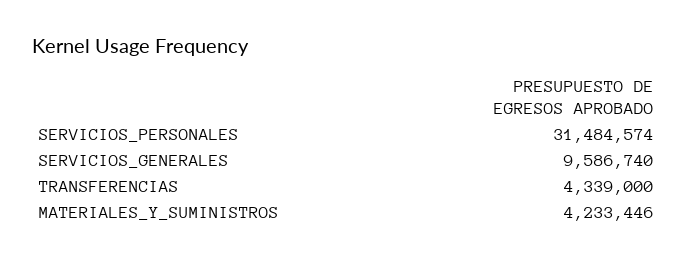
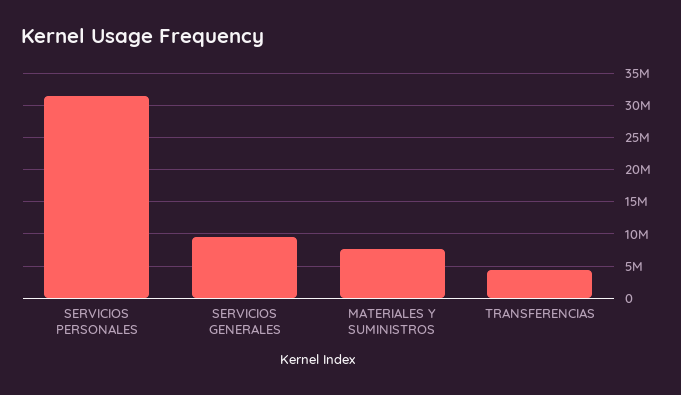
MATERIALES_Y_SUMINISTROS: 4233446 -> 8000000

